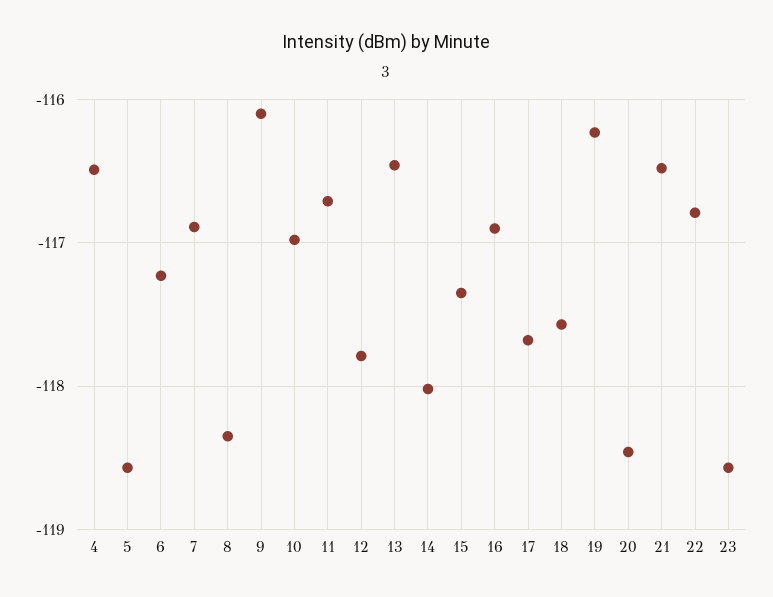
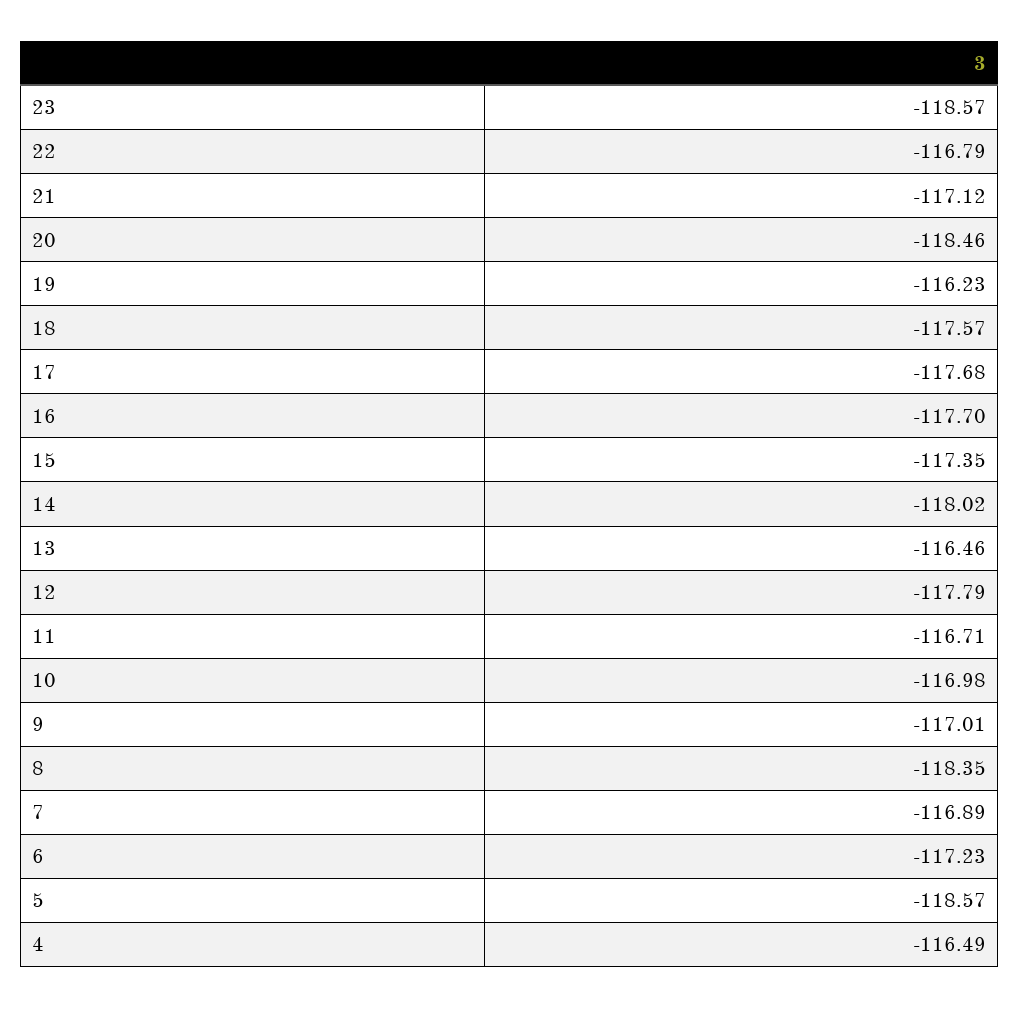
9: -116.1 -> -117.01
16: -116.9 -> -117.7
21: -116.5 -> -117.12

